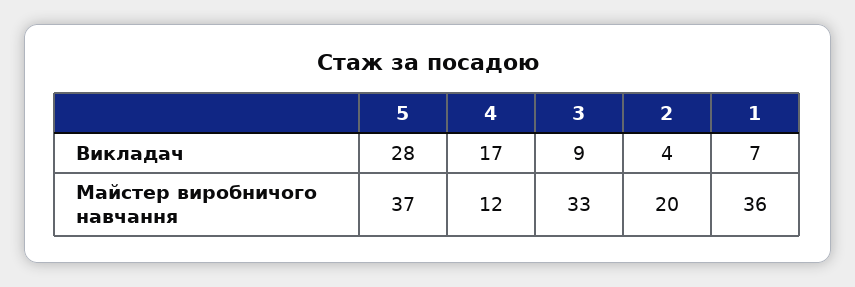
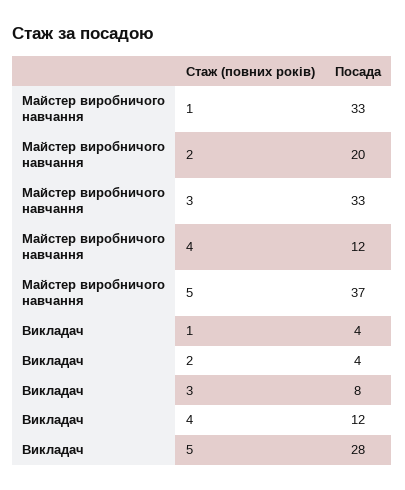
4, Викладач: 17 -> 12
3, Викладач: 9 -> 8
1, Викладач: 7 -> 4
1, Майстер виробничого навчання: 36 -> 33

